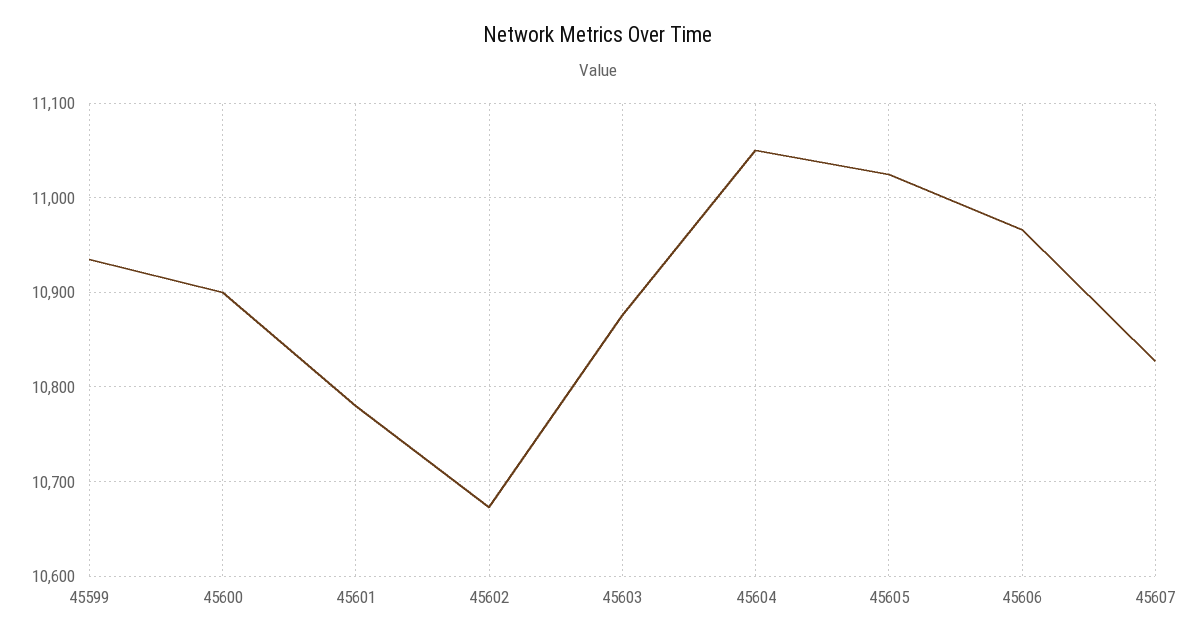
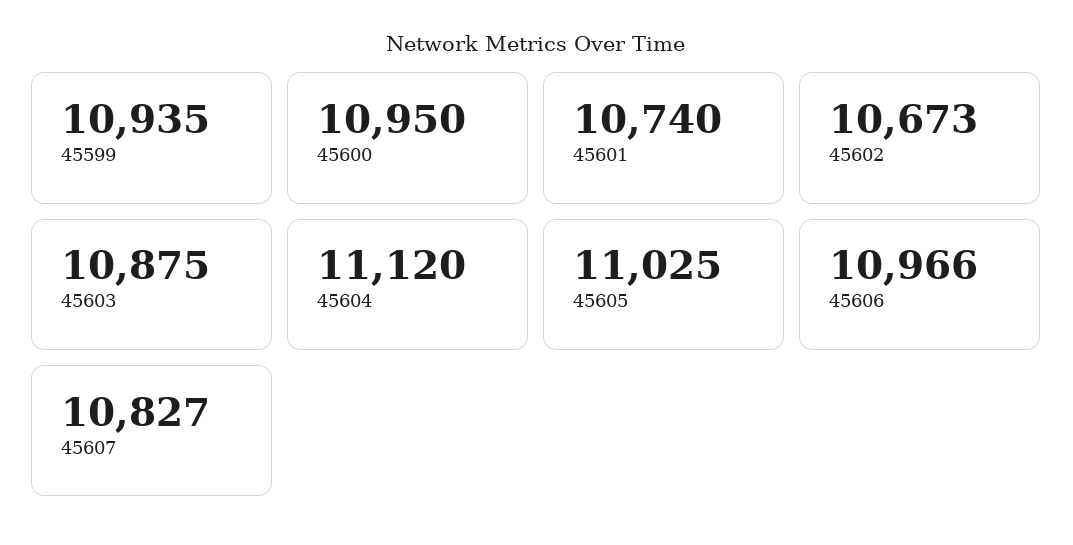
45600: 10900 -> 10950
45601: 10780 -> 10740
45604: 11050 -> 11120

